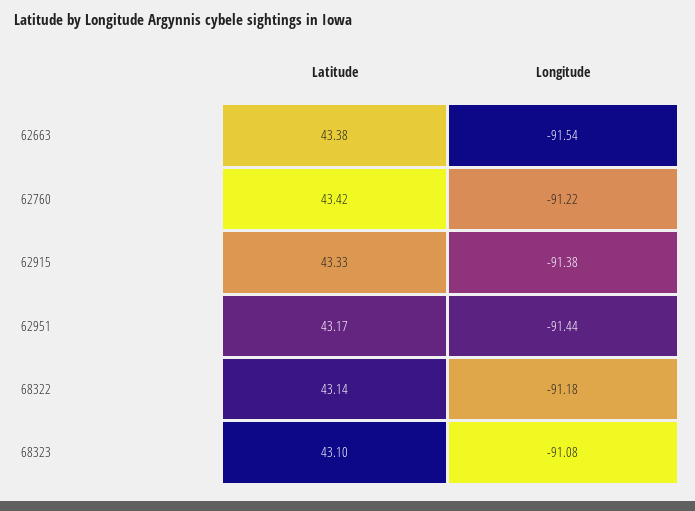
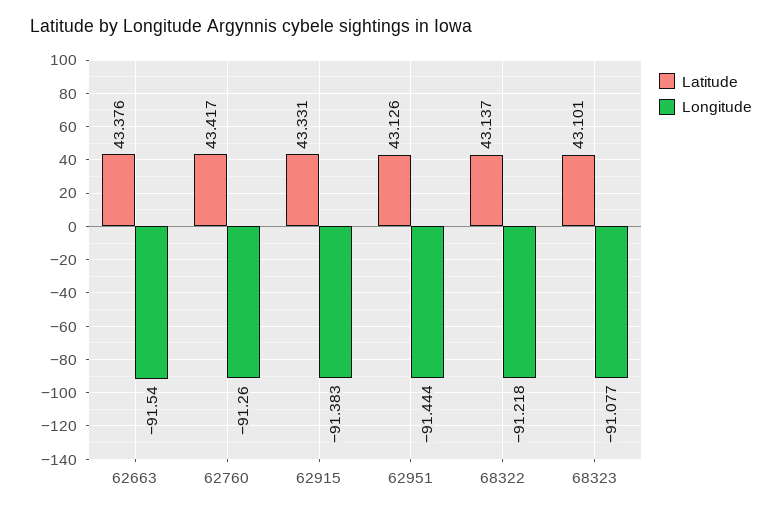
Longitude, 62760: -91.22 -> -91.26
Latitude, 62951: 43.17 -> 43.126
Longitude, 68322: -91.18 -> -91.218

